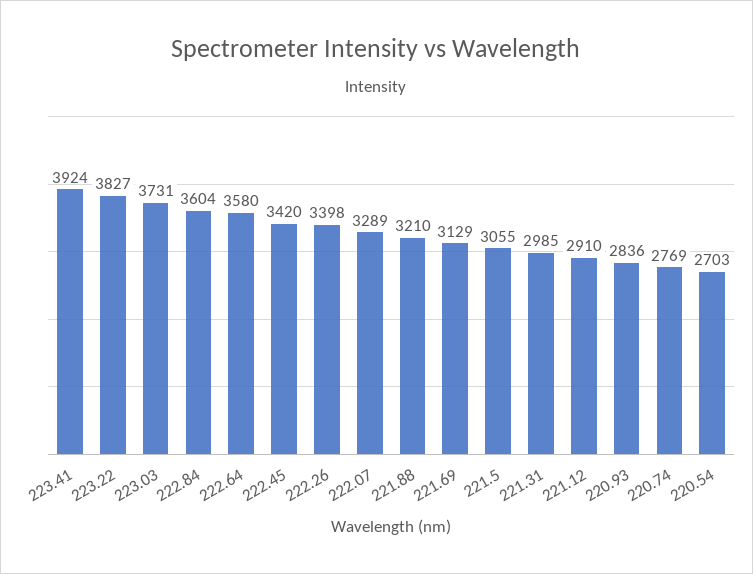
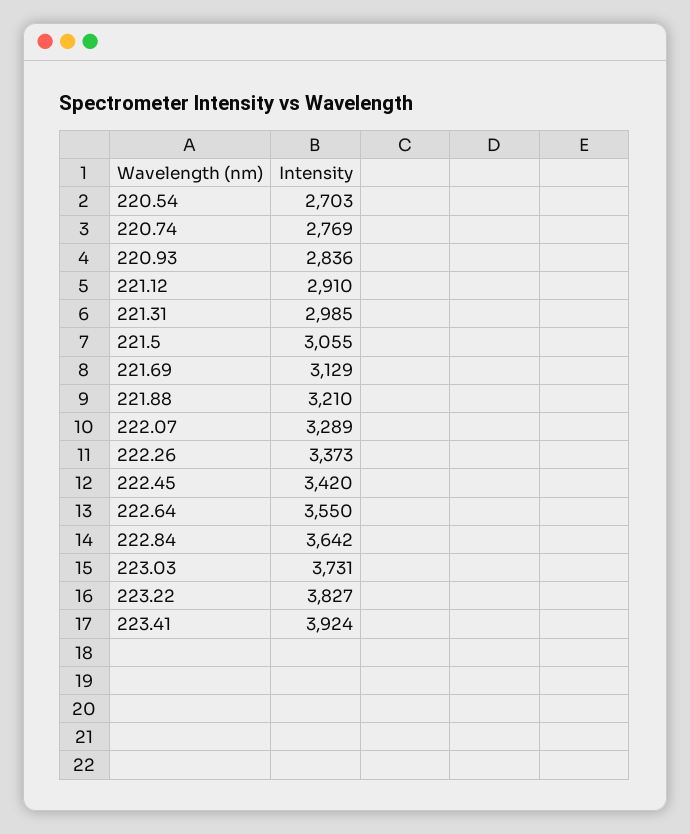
222.84: 3604 -> 3642
222.64: 3580 -> 3550
222.26: 3398 -> 3373

